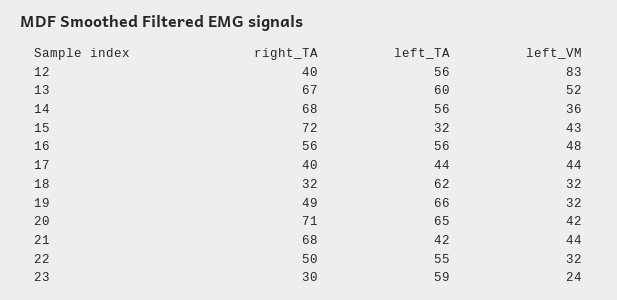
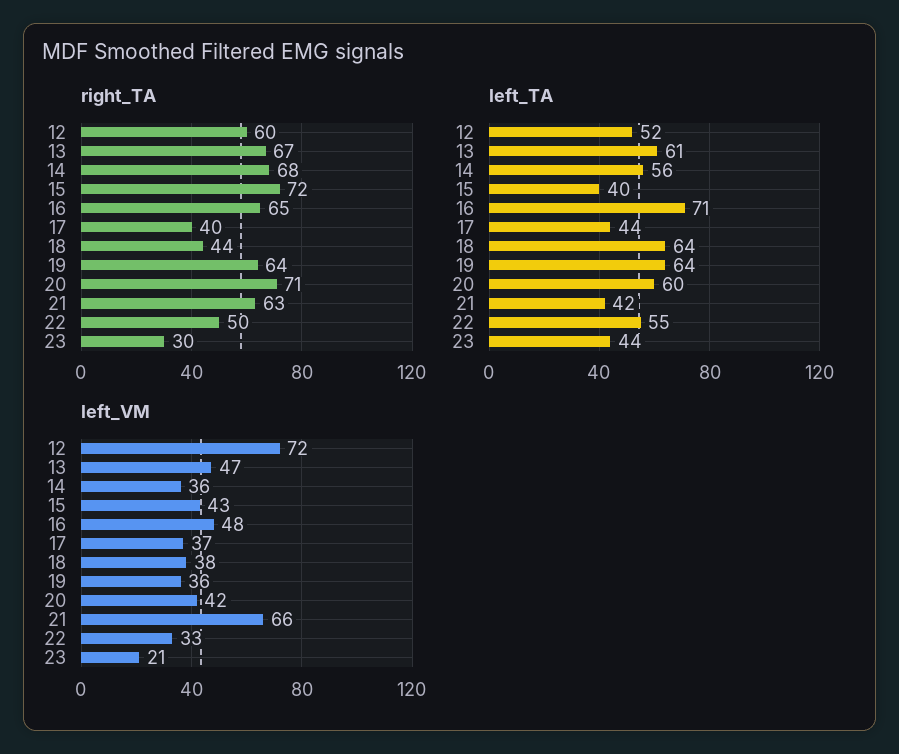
right_TA, 12: 40 -> 60
left_TA, 12: 56 -> 52
left_VM, 12: 83 -> 72
left_TA, 13: 60 -> 61
left_VM, 13: 52 -> 47
left_TA, 15: 32 -> 40
right_TA, 16: 56 -> 65
left_TA, 16: 56 -> 71
left_VM, 17: 44 -> 37
right_TA, 18: 32 -> 44
left_TA, 18: 62 -> 64
left_VM, 18: 32 -> 38
right_TA, 19: 49 -> 64
left_TA, 19: 66 -> 64
left_VM, 19: 32 -> 36
left_TA, 20: 65 -> 60
right_TA, 21: 68 -> 63
left_VM, 21: 44 -> 66
left_VM, 22: 32 -> 33
left_TA, 23: 59 -> 44
left_VM, 23: 24 -> 21

